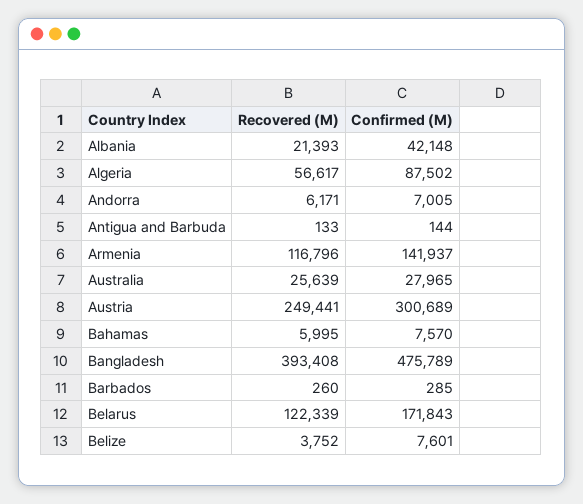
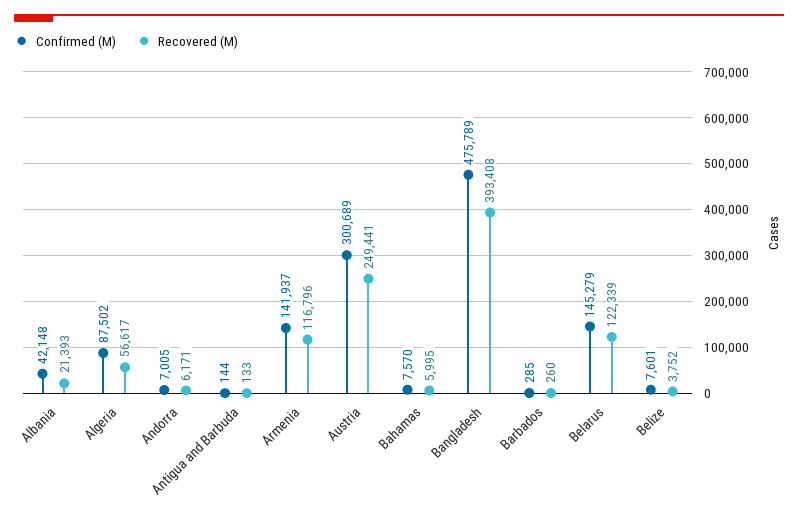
Recovered (M), Australia: 25639 -> none
Confirmed (M), Australia: 27965 -> none
Confirmed (M), Belarus: 171843 -> 145279

